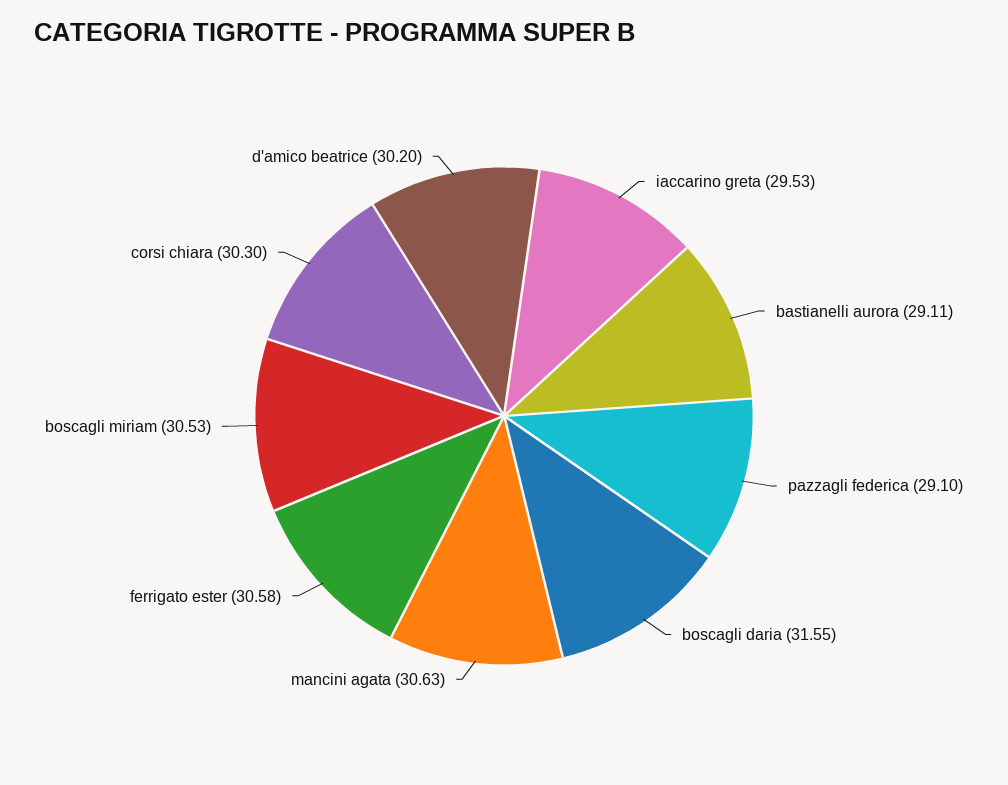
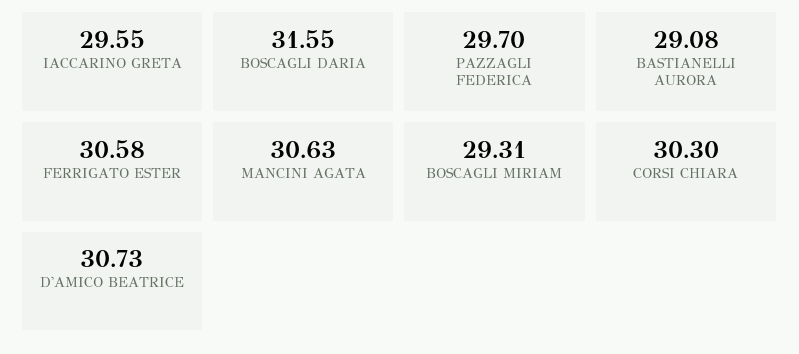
iaccarino greta: 29.53 -> 29.55
bastianelli aurora: 29.11 -> 29.08
pazzagli federica: 29.1 -> 29.7
boscagli miriam: 30.53 -> 29.31
d'amico beatrice: 30.2 -> 30.73

